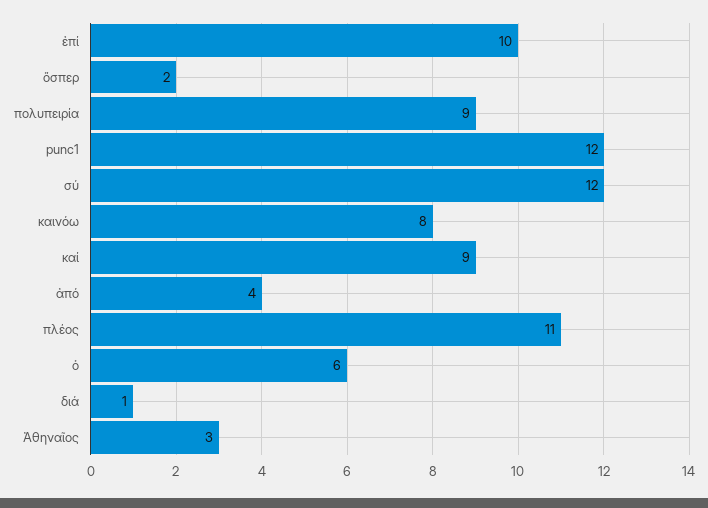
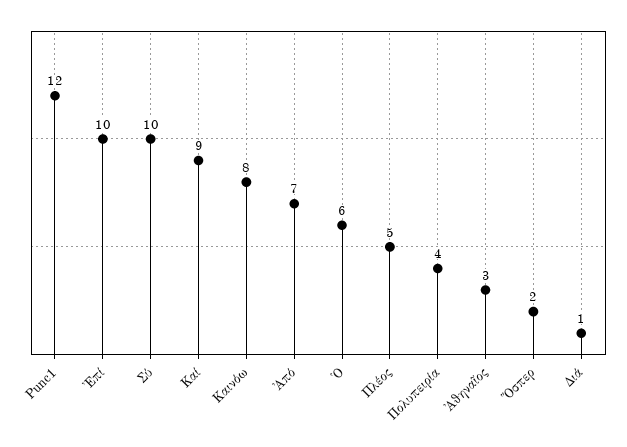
πολυπειρία: 9 -> 4
σύ: 12 -> 10
ἀπό: 4 -> 7
πλέος: 11 -> 5

